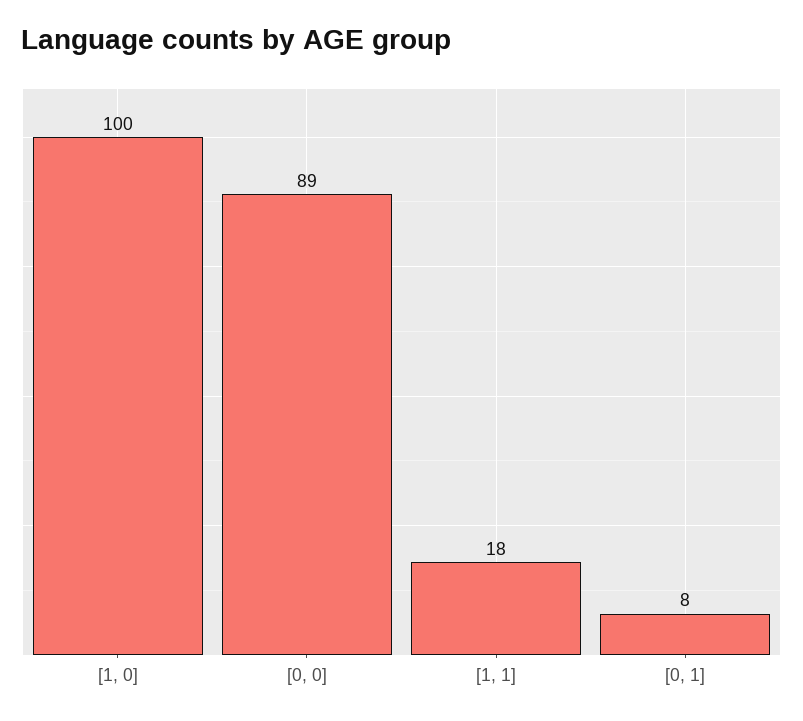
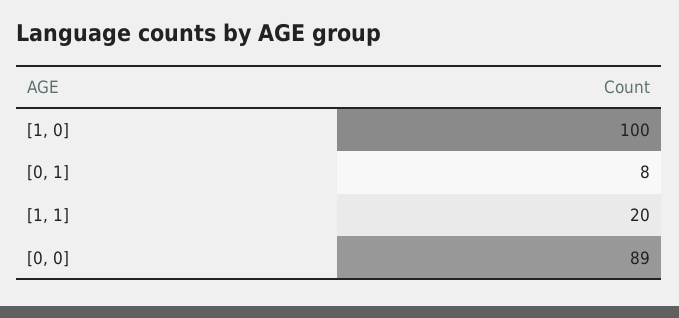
[1, 1]: 18 -> 20

